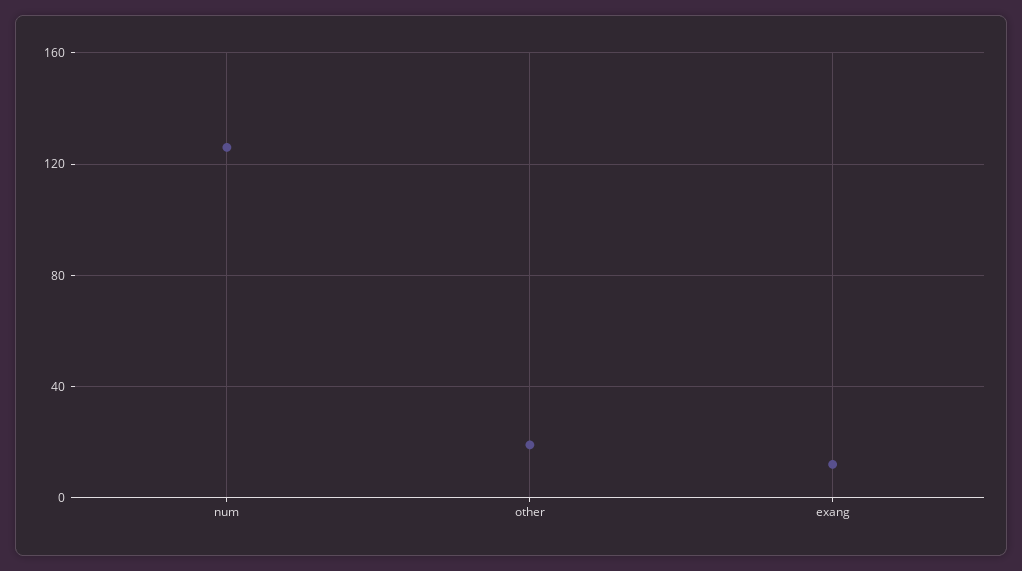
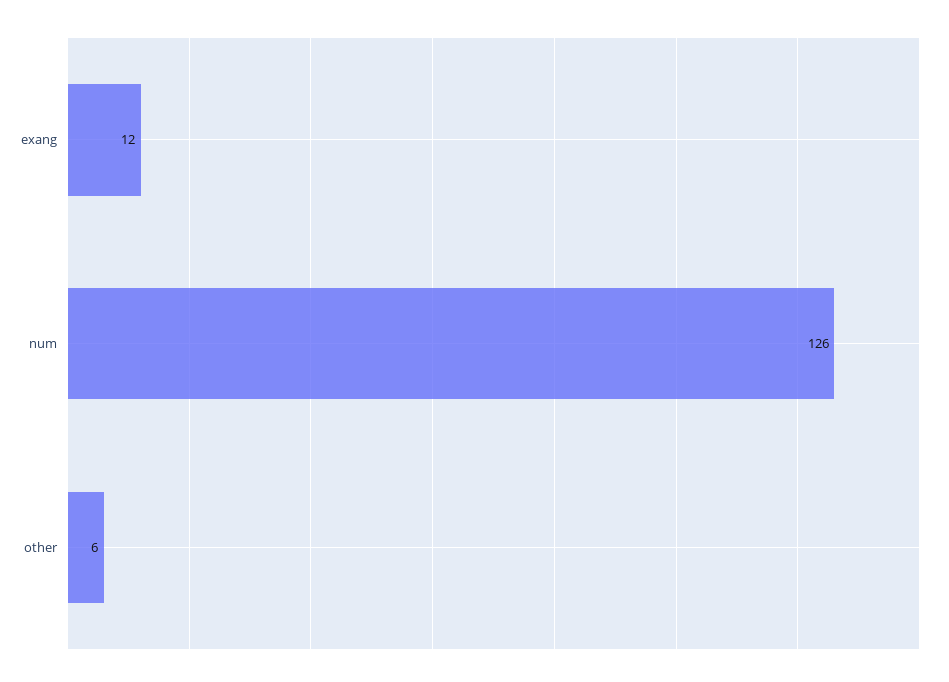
other: 20 -> 6

